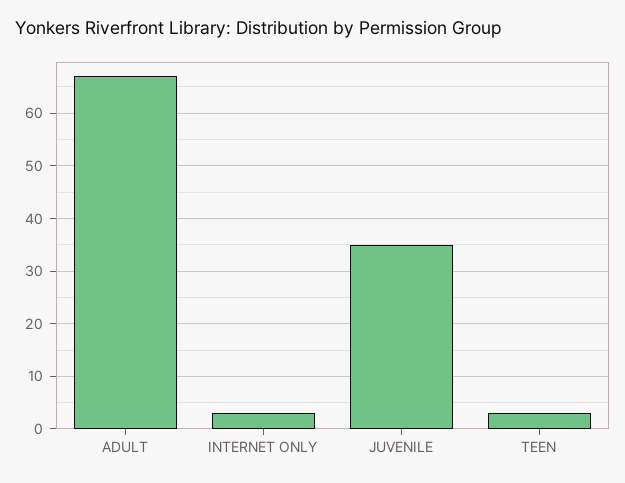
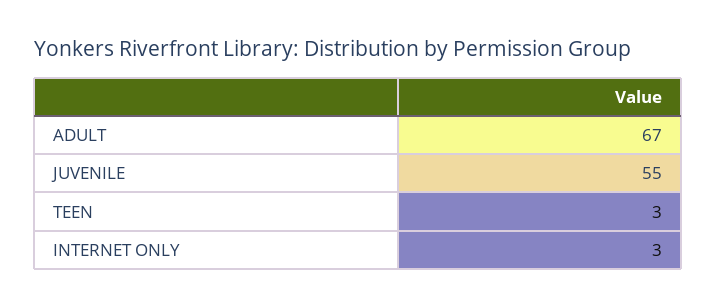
JUVENILE: 35 -> 55

